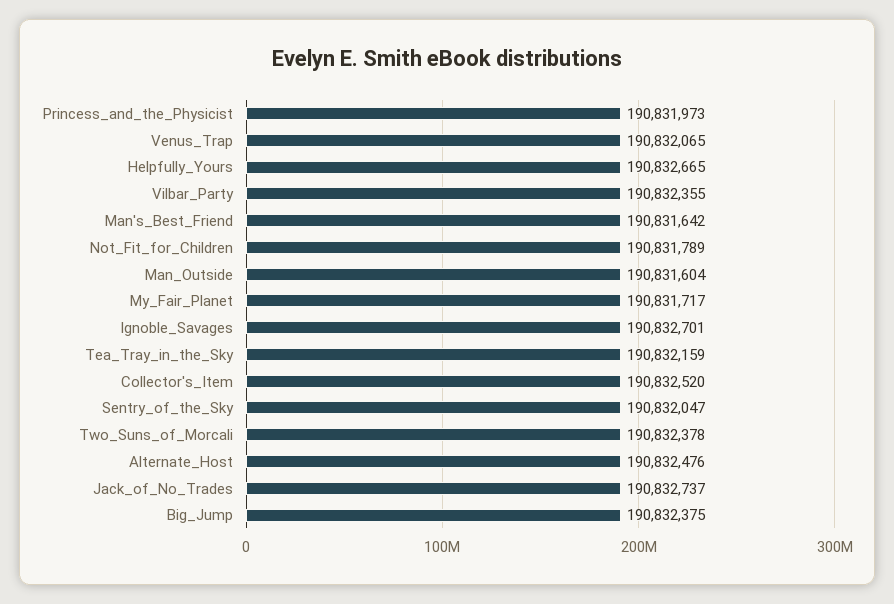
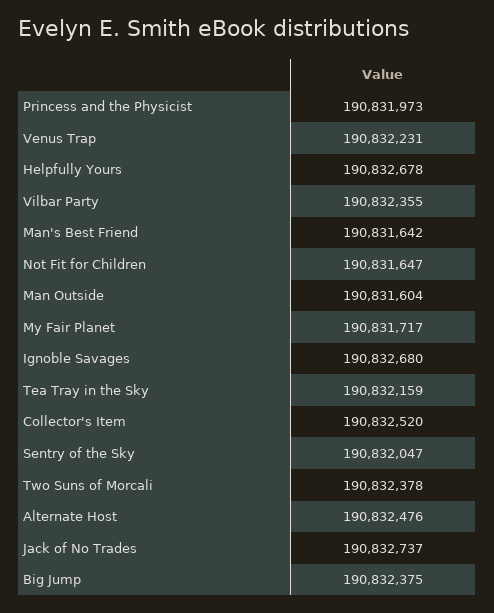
Venus_Trap: 190832065 -> 190832231
Helpfully_Yours: 190832665 -> 190832678
Not_Fit_for_Children: 190831789 -> 190831647
Ignoble_Savages: 190832701 -> 190832680

